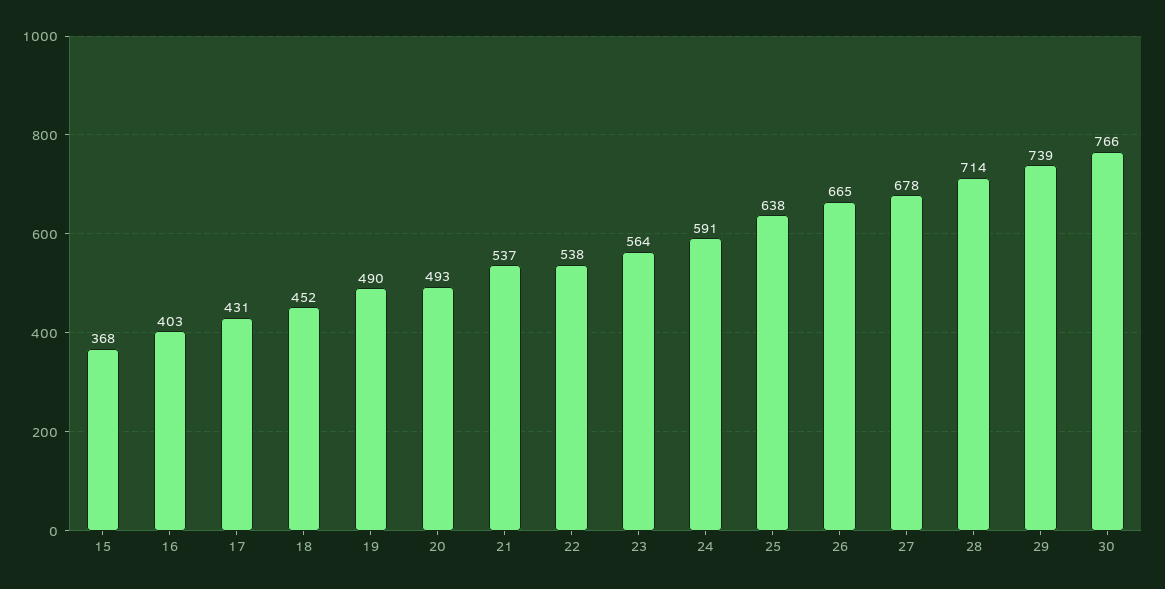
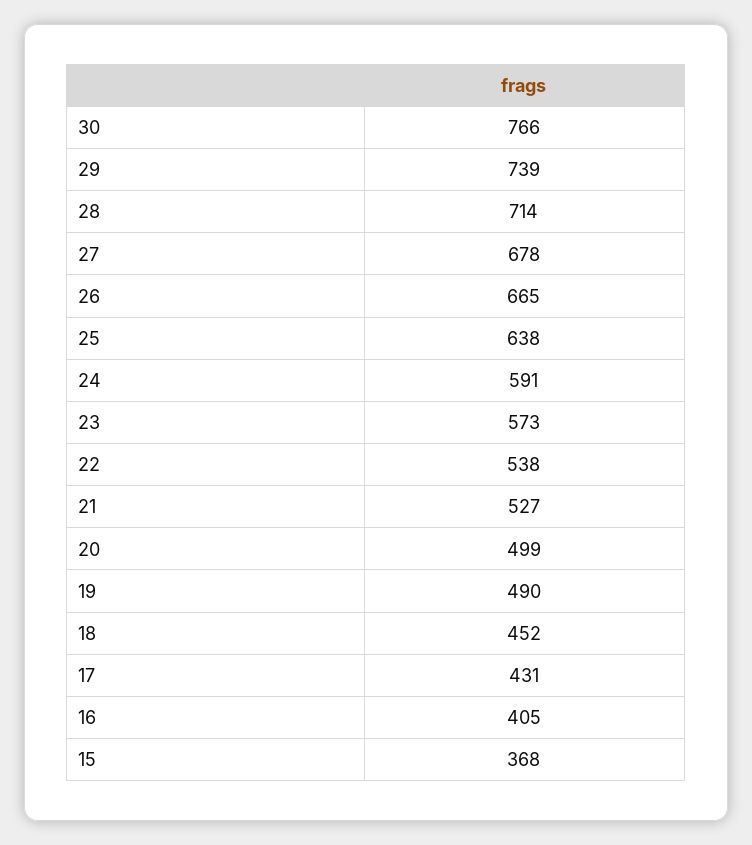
16: 403 -> 405
20: 493 -> 499
21: 537 -> 527
23: 564 -> 573

